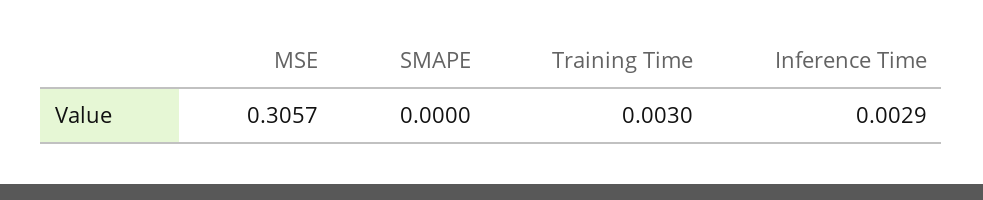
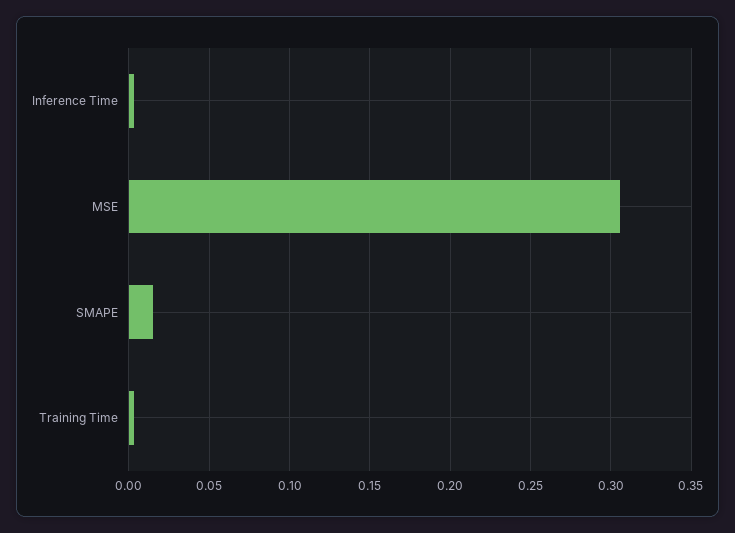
SMAPE: 0 -> 0.015

